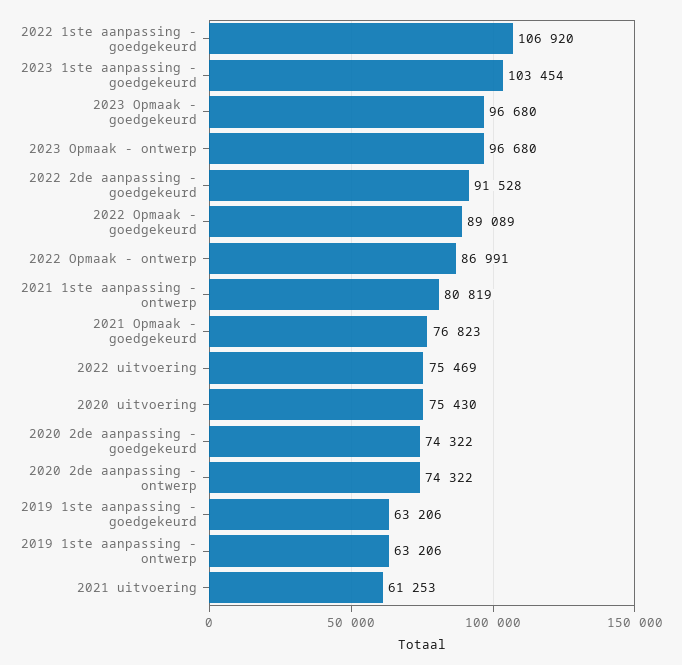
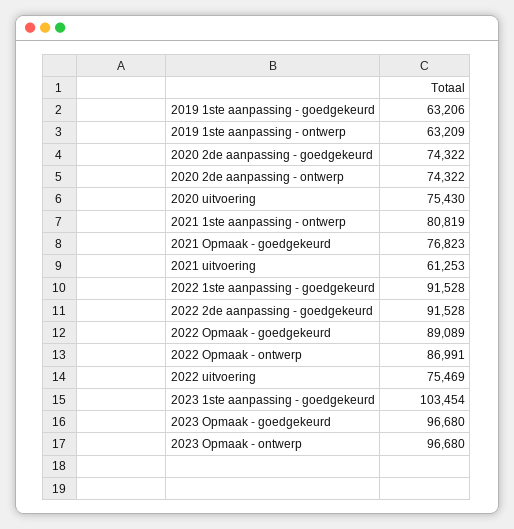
2022 1ste aanpassing - goedgekeurd: 106920 -> 91528
2019 1ste aanpassing - ontwerp: 63206 -> 63209

